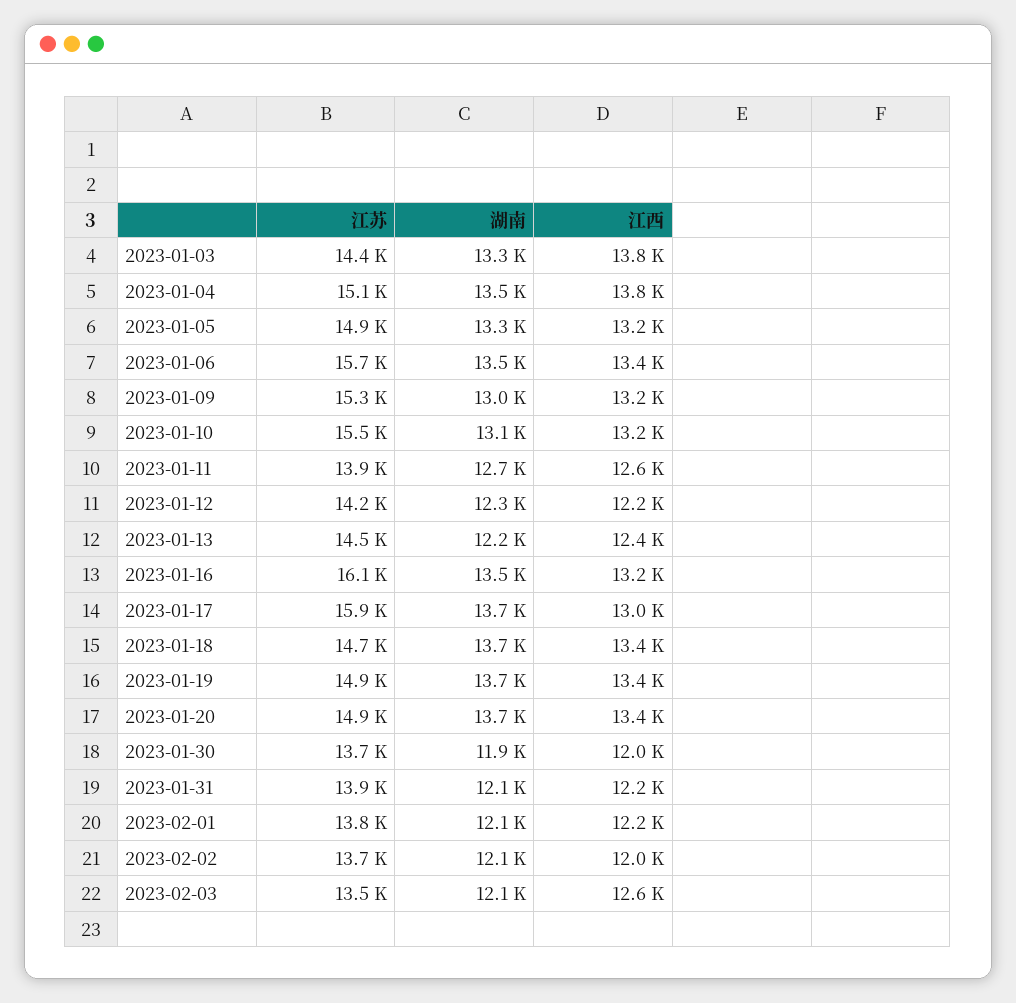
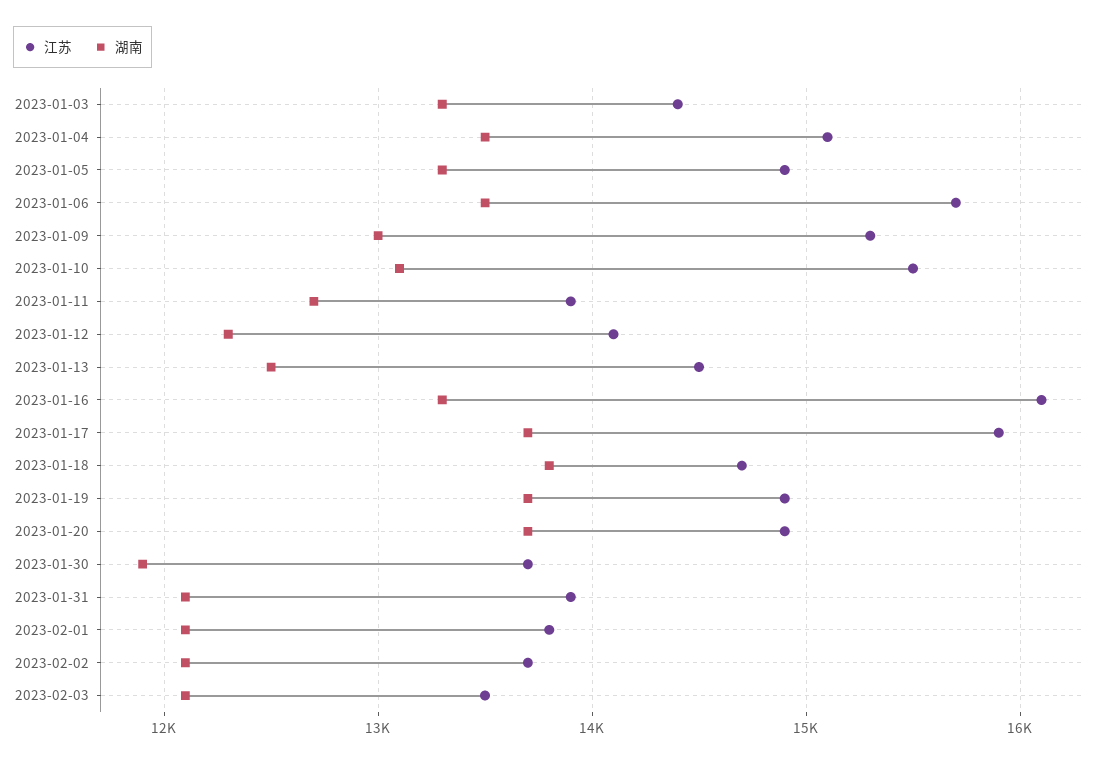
江西, 2023-01-03: 13800 -> none
江西, 2023-01-04: 13800 -> none
江西, 2023-01-05: 13200 -> none
江西, 2023-01-06: 13400 -> none
江西, 2023-01-09: 13200 -> none
江西, 2023-01-10: 13200 -> none
江西, 2023-01-11: 12600 -> none
江苏, 2023-01-12: 14200 -> 14100
江西, 2023-01-12: 12200 -> none
湖南, 2023-01-13: 12200 -> 12500
江西, 2023-01-13: 12400 -> none
湖南, 2023-01-16: 13500 -> 13300
江西, 2023-01-16: 13200 -> none
江西, 2023-01-17: 13000 -> none
湖南, 2023-01-18: 13700 -> 13800
江西, 2023-01-18: 13400 -> none
江西, 2023-01-19: 13400 -> none
江西, 2023-01-20: 13400 -> none
江西, 2023-01-30: 12000 -> none
江西, 2023-01-31: 12200 -> none
江西, 2023-02-01: 12200 -> none
江西, 2023-02-02: 12000 -> none
江西, 2023-02-03: 12600 -> none

